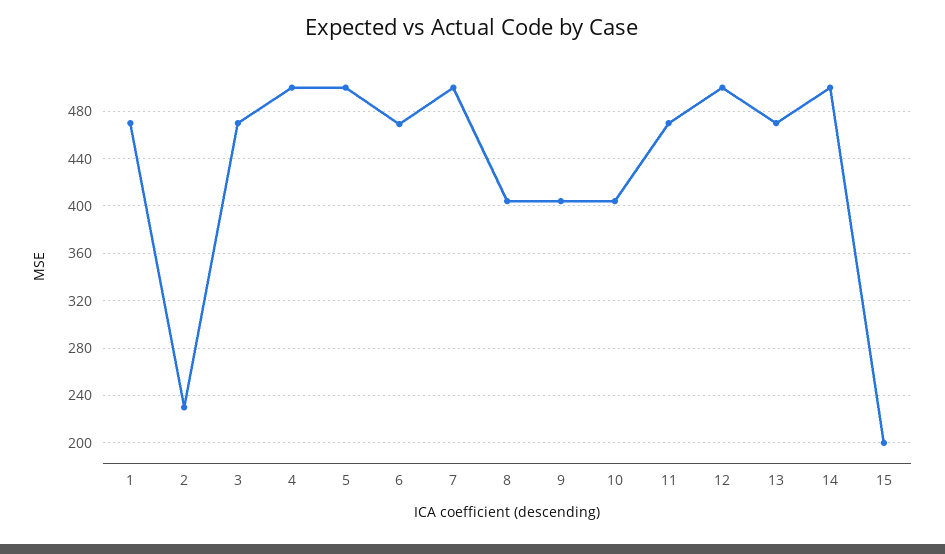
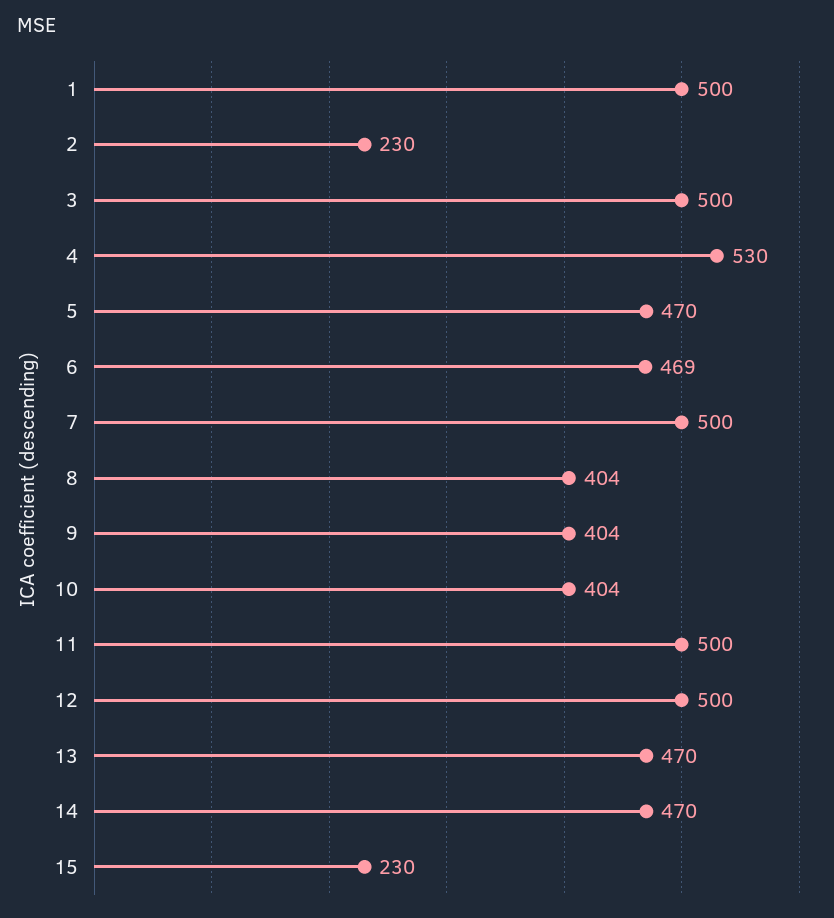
1: 470 -> 500
3: 470 -> 500
4: 500 -> 530
5: 500 -> 470
11: 470 -> 500
14: 500 -> 470
15: 200 -> 230

